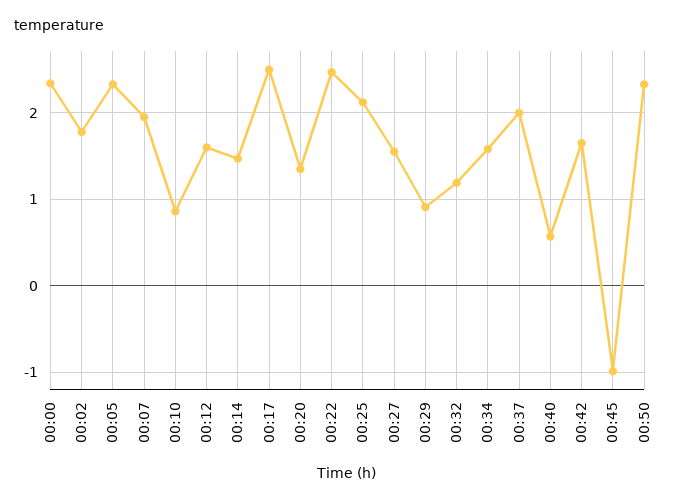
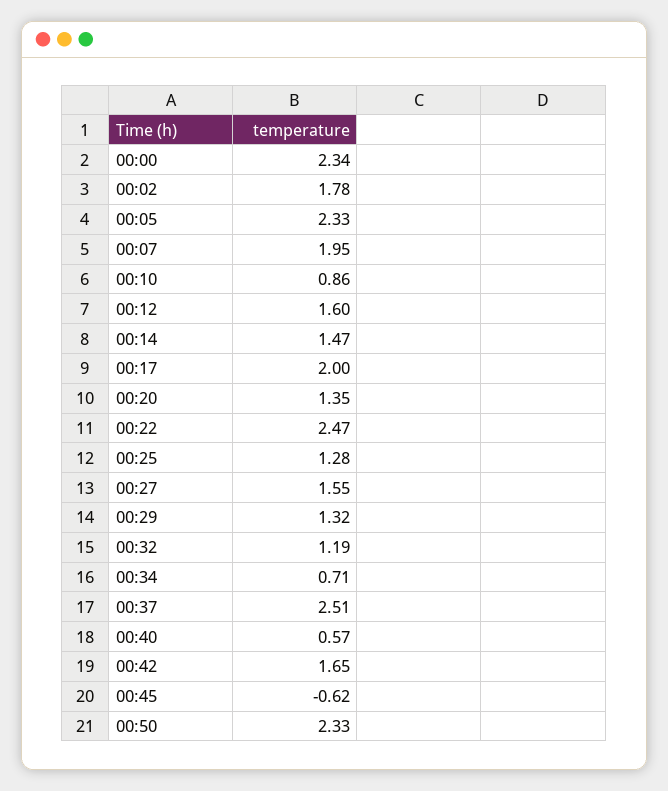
00:17: 2.5 -> 2
00:25: 2.1 -> 1.28
00:29: 0.9 -> 1.32
00:34: 1.6 -> 0.71
00:37: 2 -> 2.51
00:45: -1 -> -0.62

